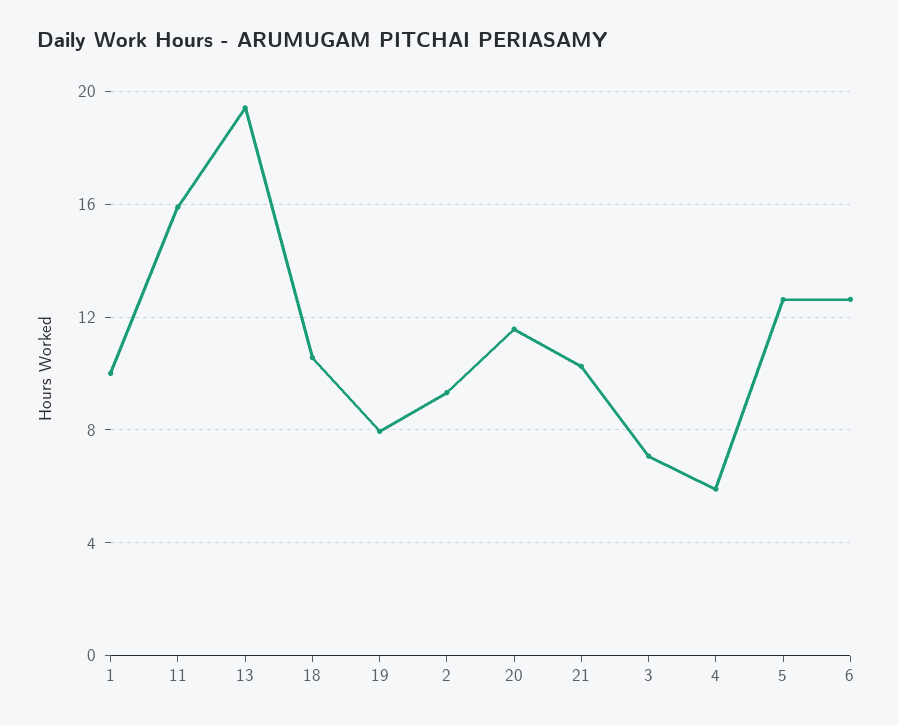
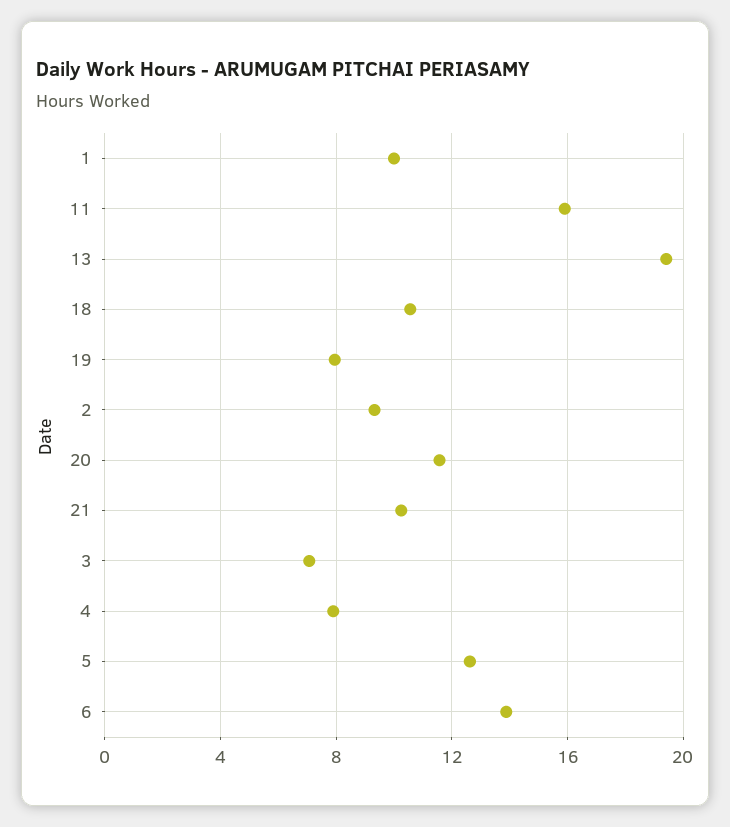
4: 6 -> 8
6: 12.5 -> 14

